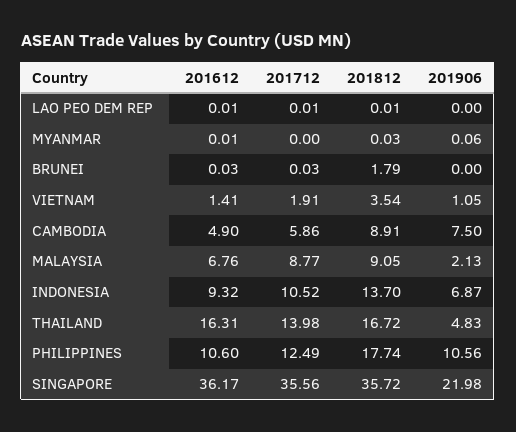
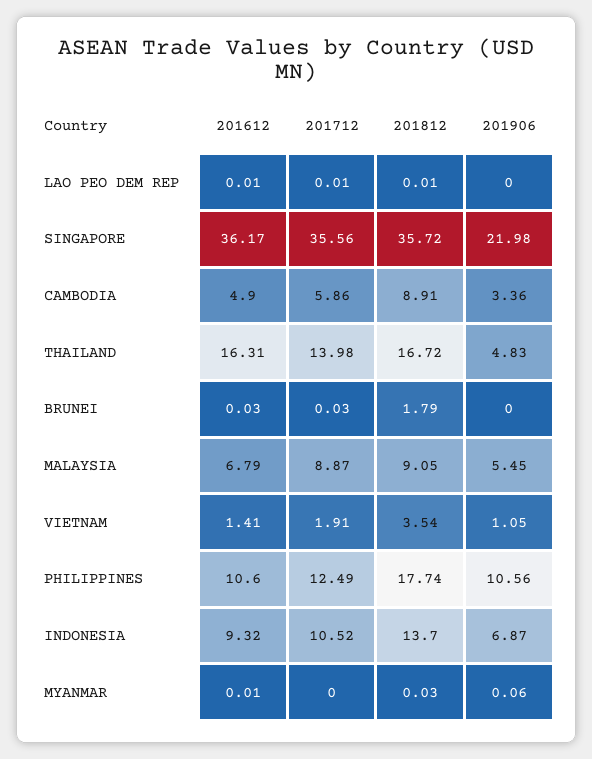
201906, CAMBODIA: 7.5 -> 3.36
201612, MALAYSIA: 6.76 -> 6.79
201712, MALAYSIA: 8.77 -> 8.87
201906, MALAYSIA: 2.13 -> 5.45

